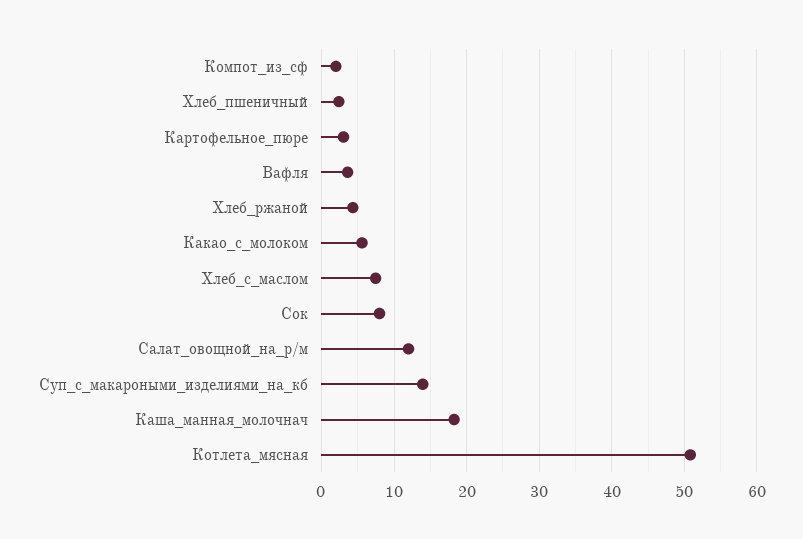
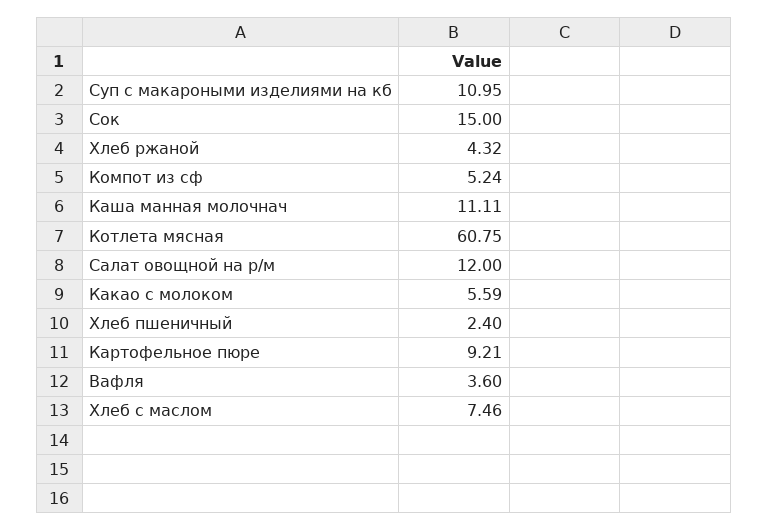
Компот_из_сф: 2 -> 5.24
Картофельное_пюре: 3 -> 9.21
Сок: 8 -> 15
Суп_с_макароными_изделиями_на_кб: 14 -> 10.95
Каша_манная_молочнач: 18 -> 11.11
Котлета_мясная: 51 -> 60.75

